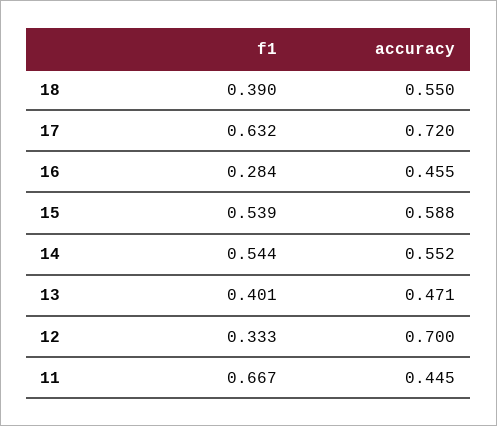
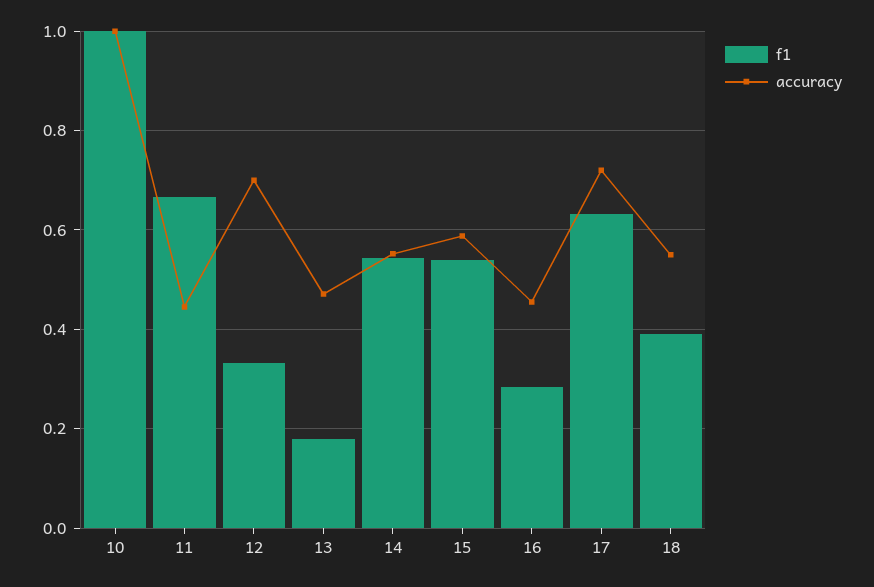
f1, 13: 0.401 -> 0.18
f1, 10: none -> 1
accuracy, 10: none -> 1

